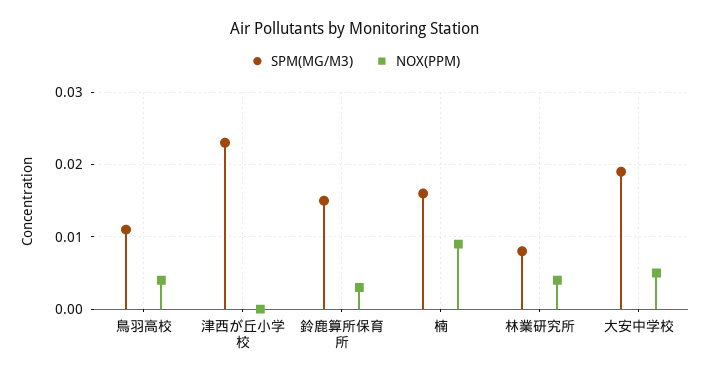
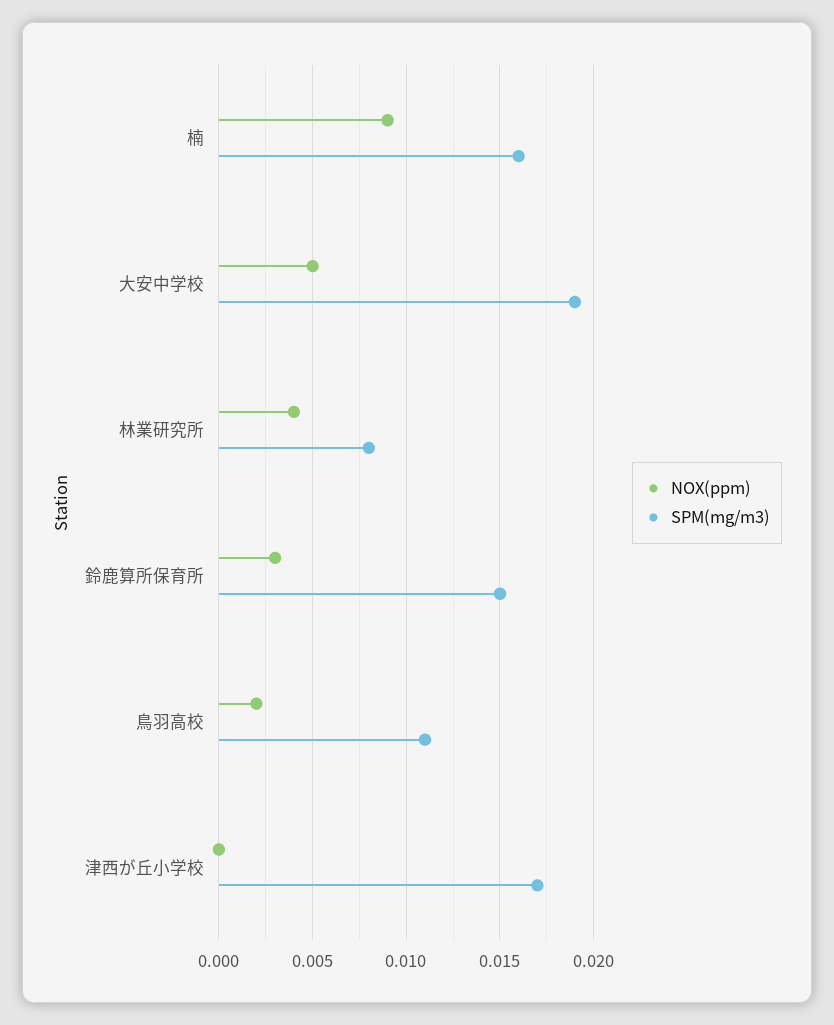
NOX(PPM), 鳥羽高校: 0.004 -> 0.002
SPM(MG/M3), 津西が丘小学校: 0.023 -> 0.017

